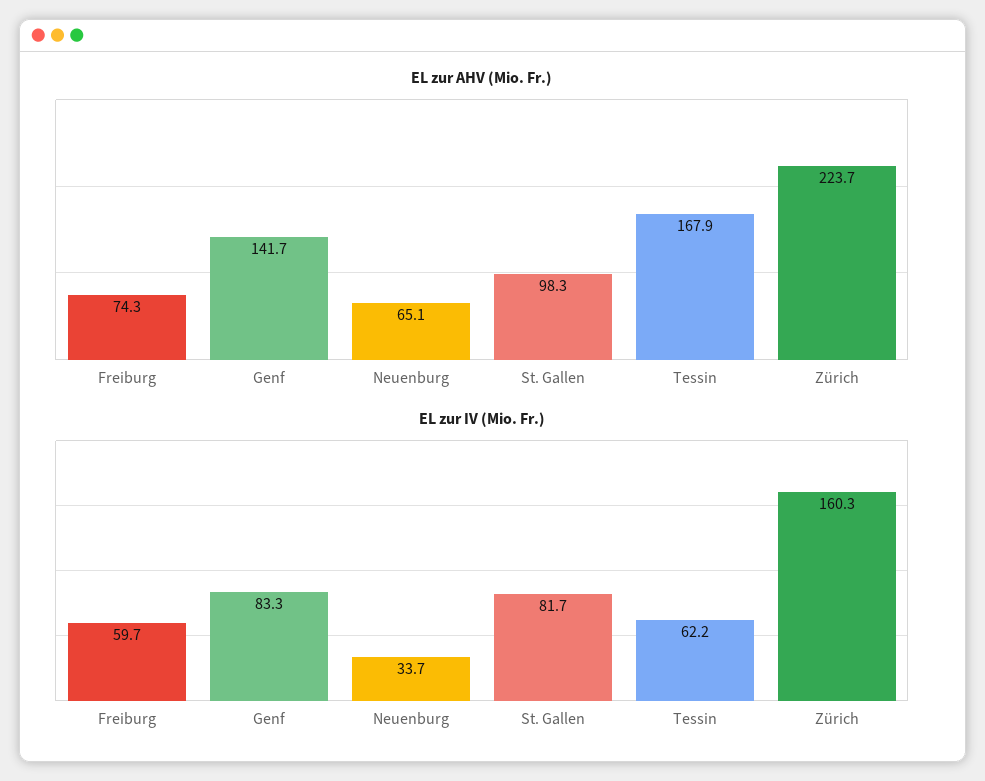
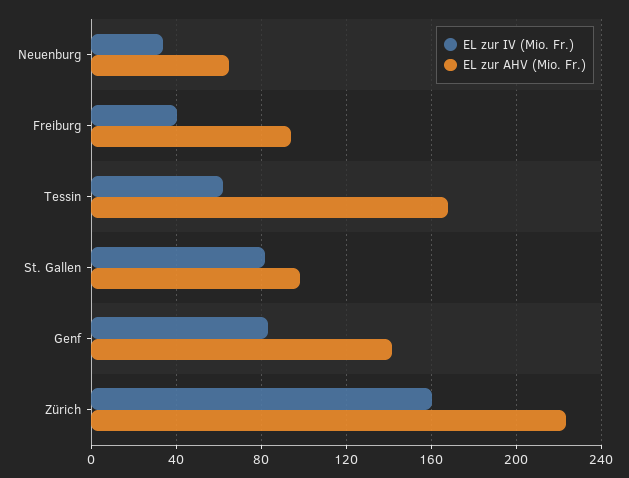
EL zur AHV (Mio. Fr.), Freiburg: 74.3 -> 95
EL zur IV (Mio. Fr.), Freiburg: 59.7 -> 40

